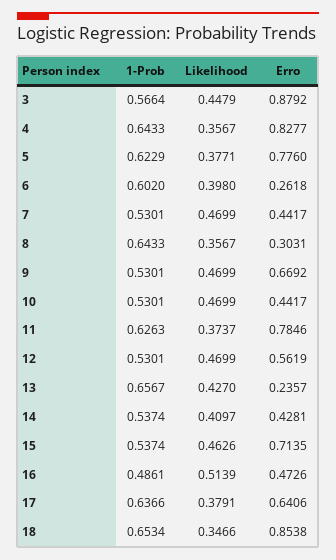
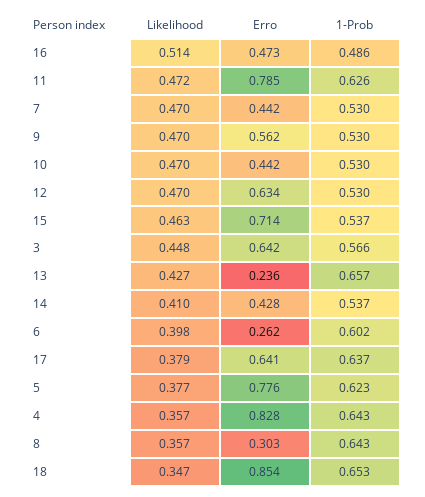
Erro, 3: 0.8792 -> 0.642
Erro, 9: 0.6692 -> 0.562
Likelihood, 11: 0.3737 -> 0.472
Erro, 12: 0.5619 -> 0.634

